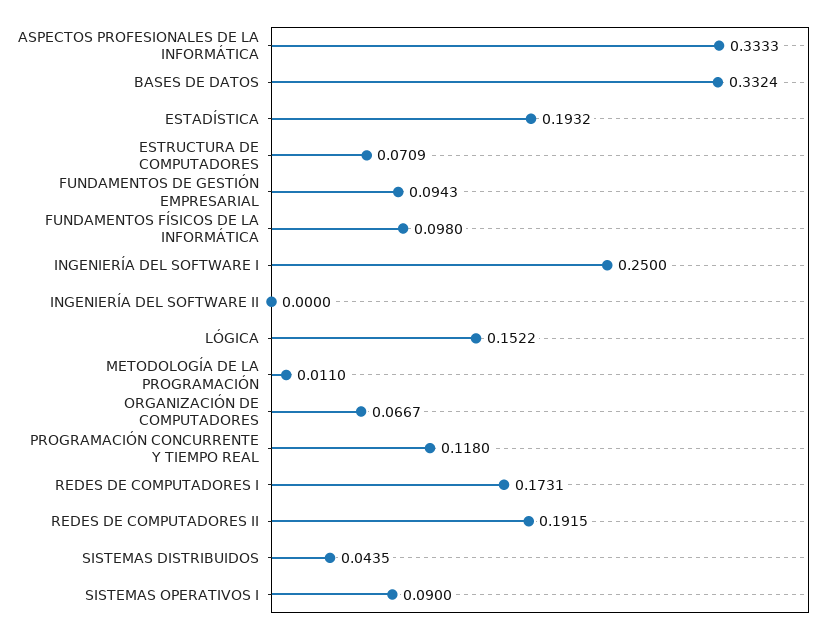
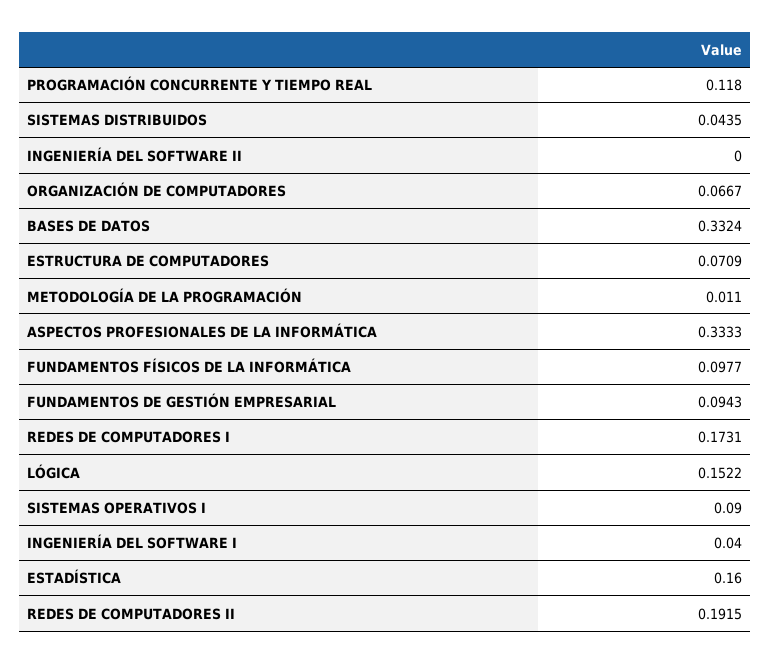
ESTADÍSTICA: 0.1932 -> 0.16
FUNDAMENTOS FÍSICOS DE LA INFORMÁTICA: 0.098 -> 0.0977
INGENIERÍA DEL SOFTWARE I: 0.25 -> 0.04

